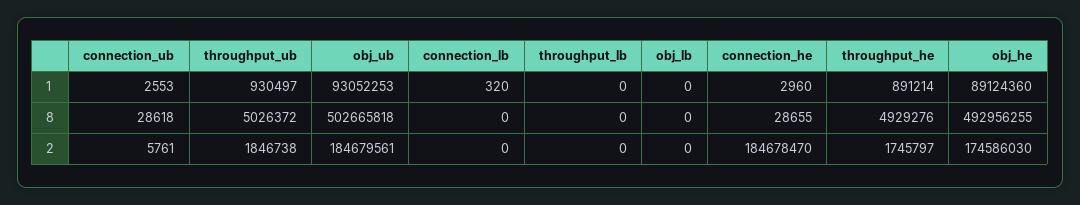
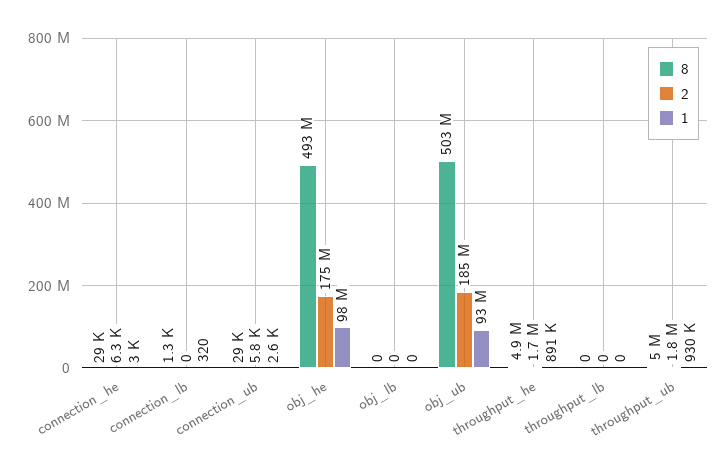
1, obj_he: 89124360 -> 98000000
8, connection_lb: 0 -> 1300
2, connection_he: 184678470 -> 6300

